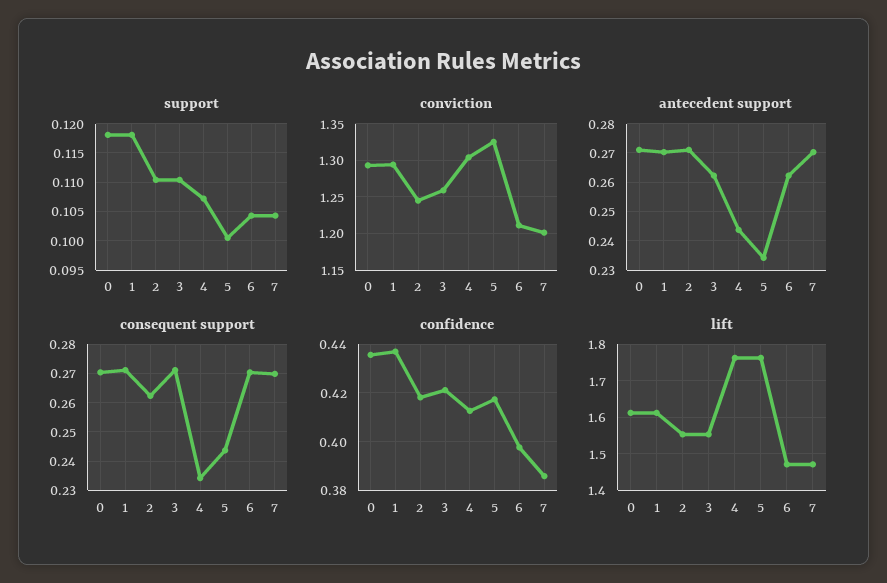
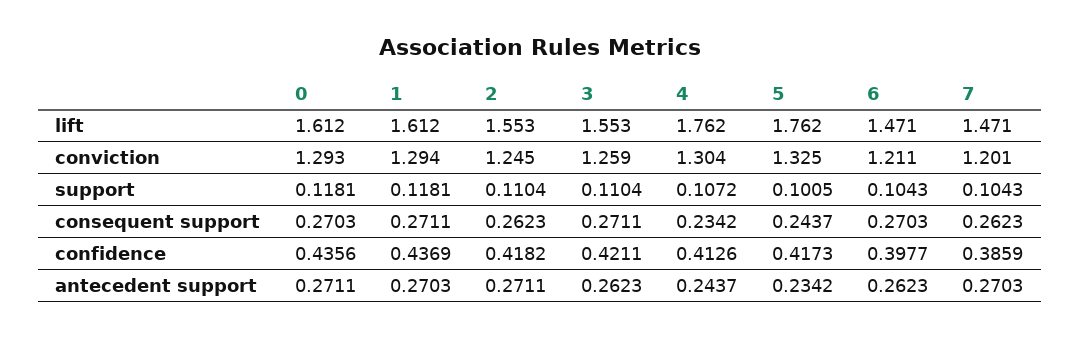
consequent support, 7: 0.27 -> 0.2623

